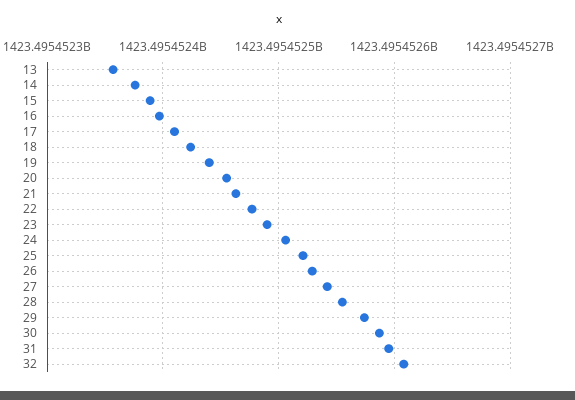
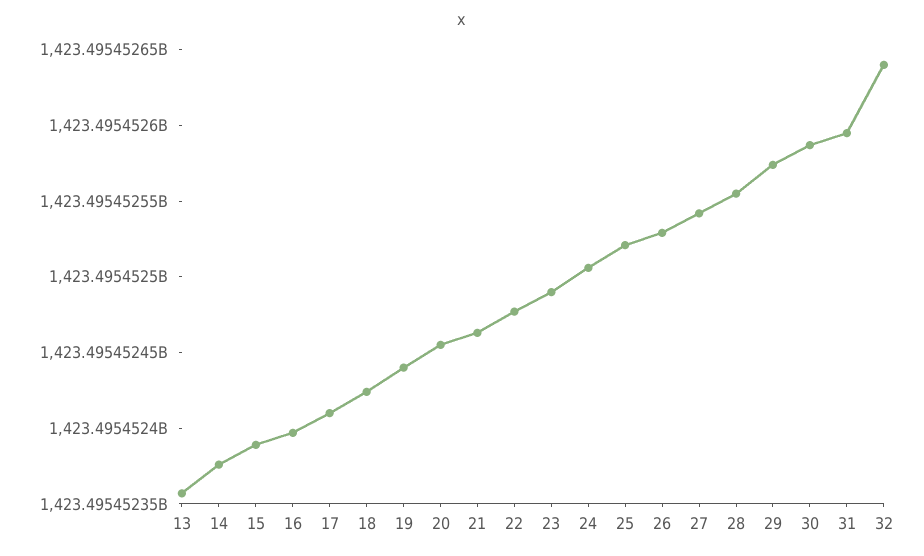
32: 1423495452610 -> 1423495452640

